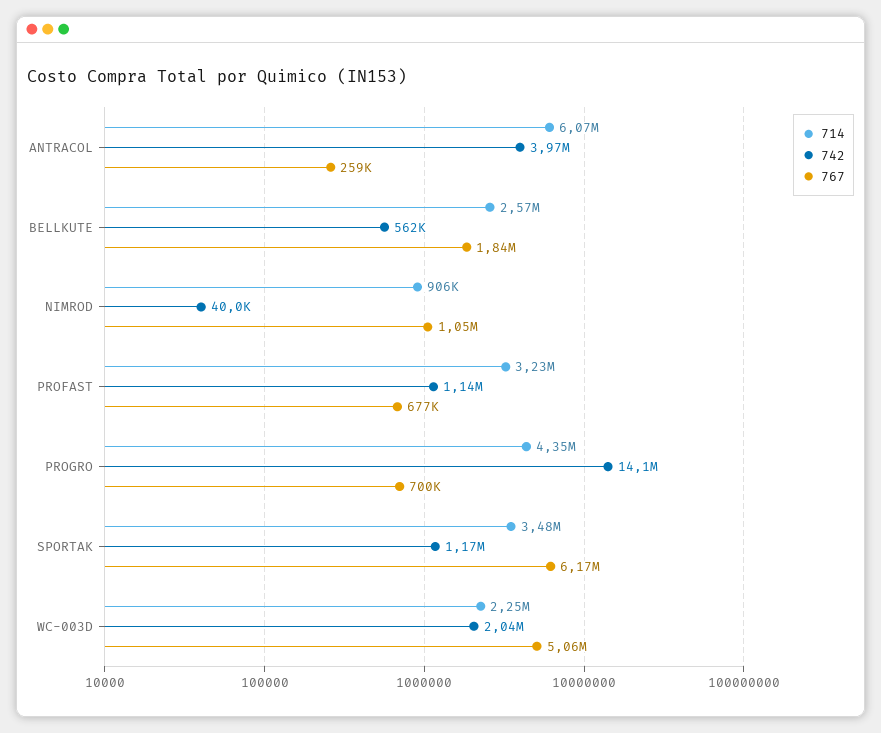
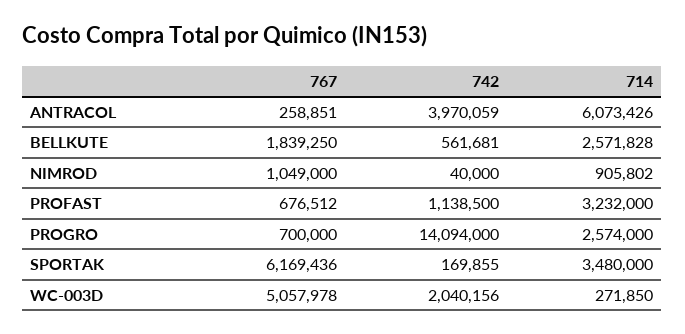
714, PROGRO: 4350000 -> 2574000
742, SPORTAK: 1170000 -> 169855
714, WC-003D: 2250000 -> 271850

